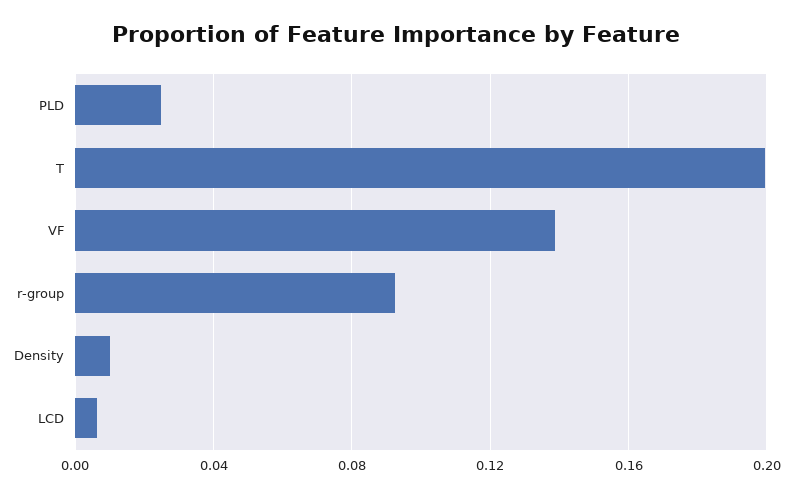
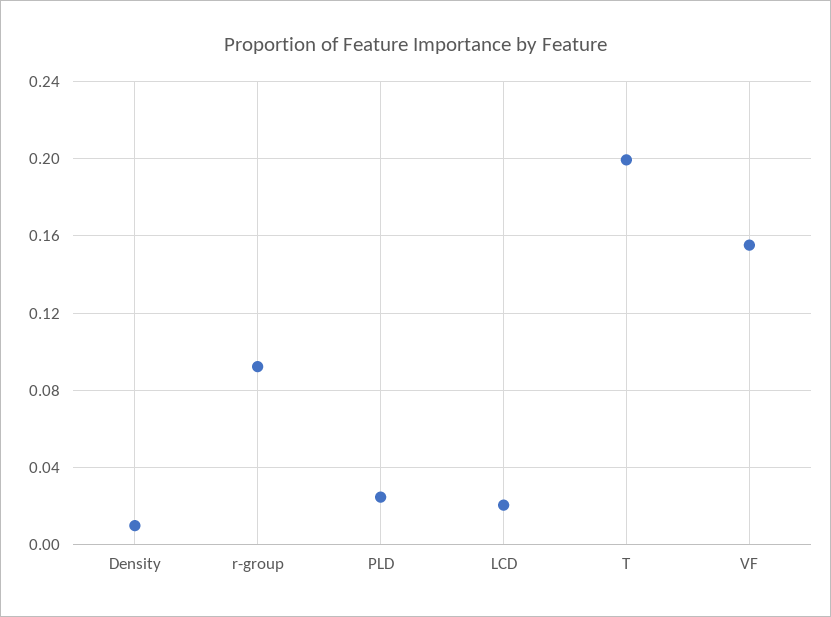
VF: 0.14 -> 0.155
LCD: 0.005 -> 0.02

